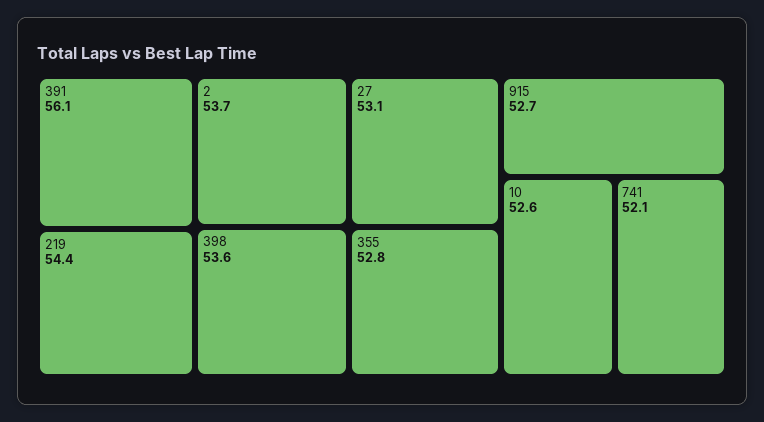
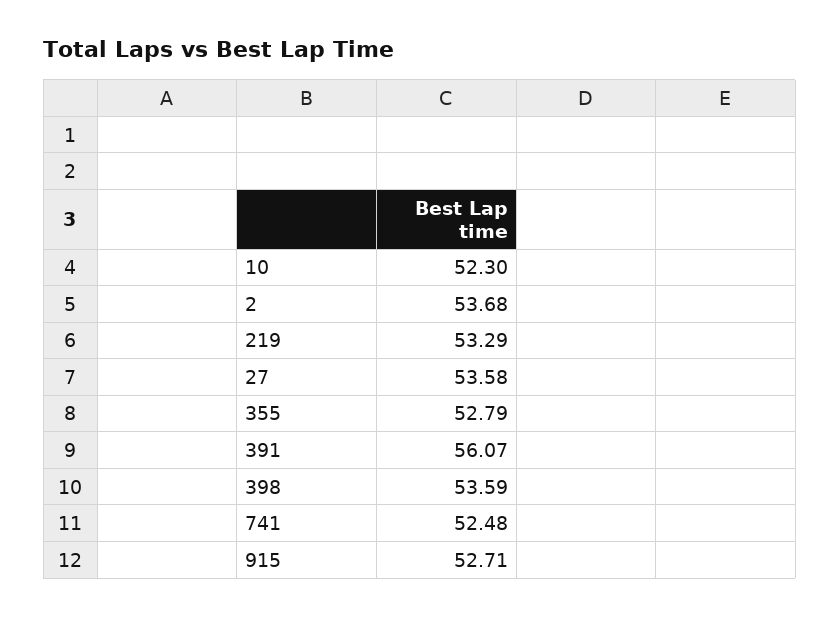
219: 54.4 -> 53.29
27: 53.1 -> 53.58
10: 52.6 -> 52.3
741: 52.1 -> 52.48

